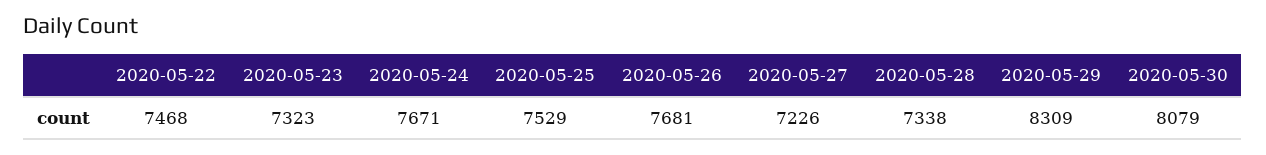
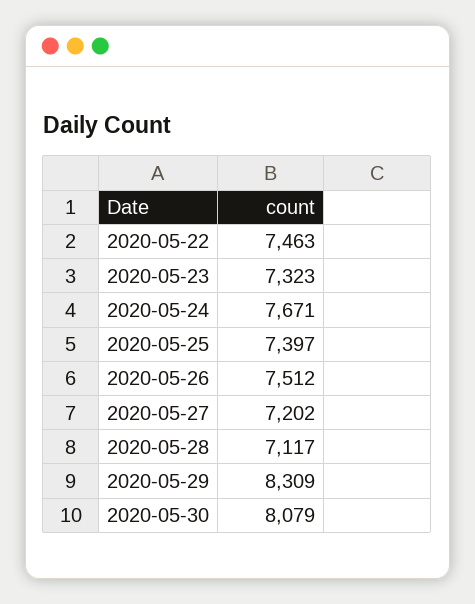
2020-05-22: 7468 -> 7463
2020-05-25: 7529 -> 7397
2020-05-26: 7681 -> 7512
2020-05-27: 7226 -> 7202
2020-05-28: 7338 -> 7117

